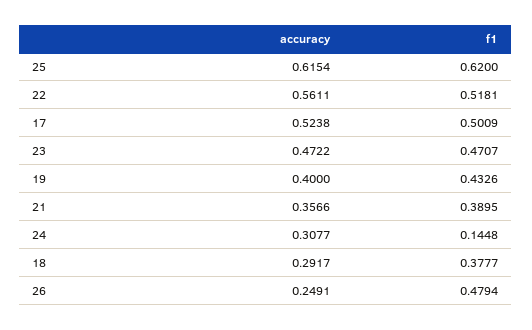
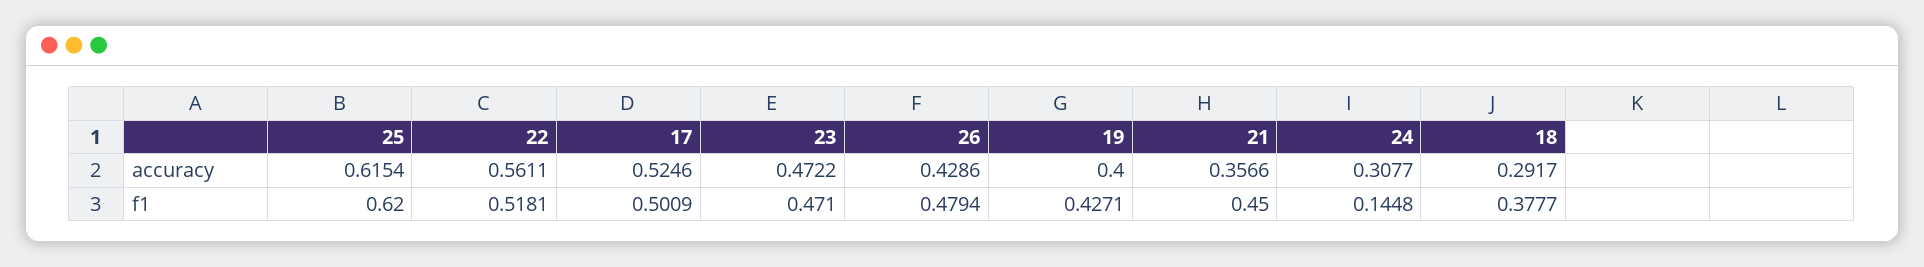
accuracy, 17: 0.5238 -> 0.5246
f1, 23: 0.4707 -> 0.471
f1, 19: 0.4326 -> 0.4271
f1, 21: 0.3895 -> 0.45
accuracy, 26: 0.2491 -> 0.4286

